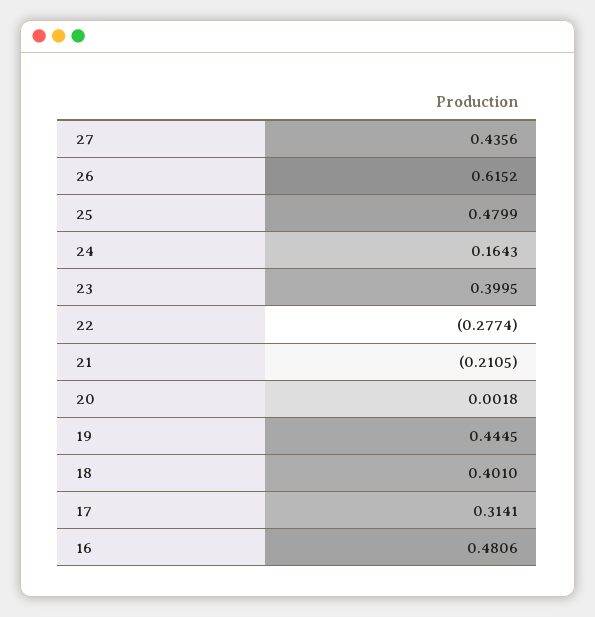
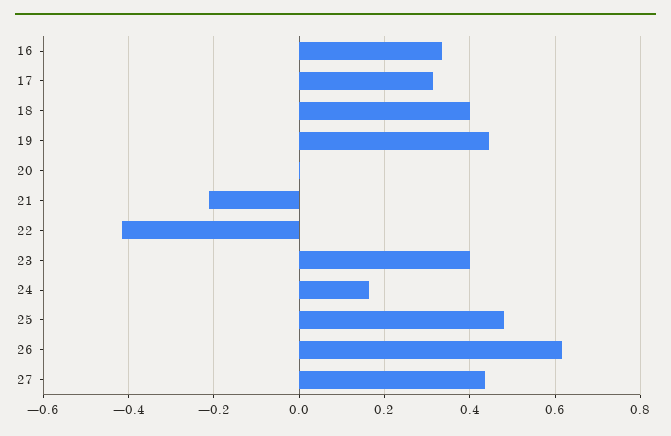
22: -0.2774 -> -0.42
16: 0.4806 -> 0.34

